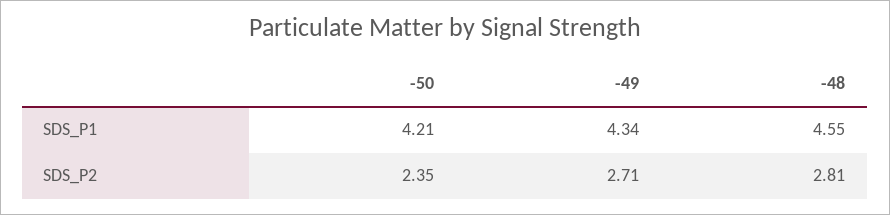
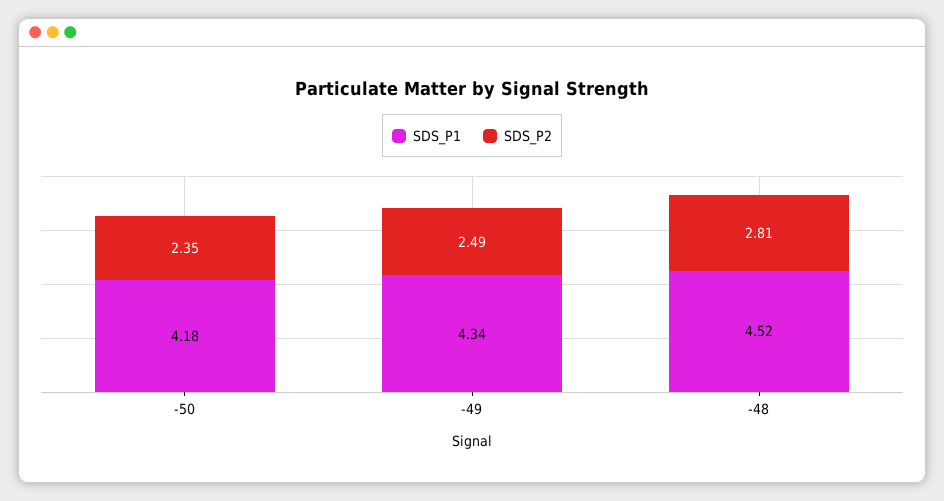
SDS_P1, -50: 4.21 -> 4.18
SDS_P1, -48: 4.55 -> 4.52
SDS_P2, -49: 2.71 -> 2.49

